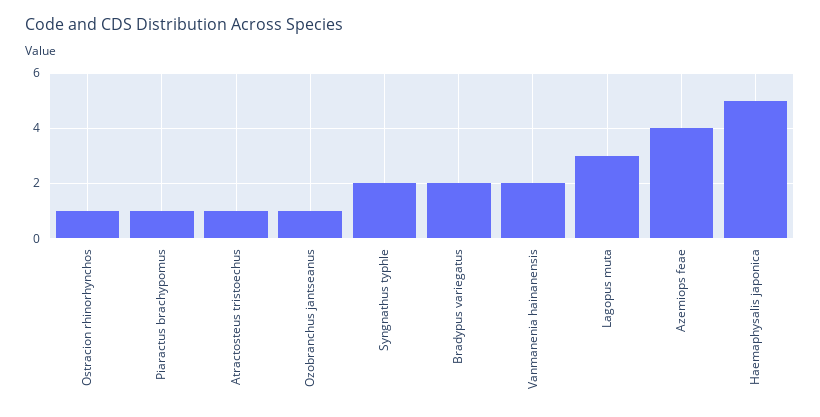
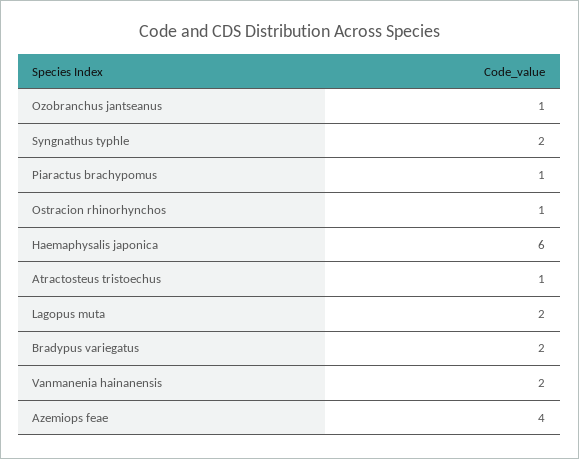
Lagopus muta: 3 -> 2
Haemaphysalis japonica: 5 -> 6

